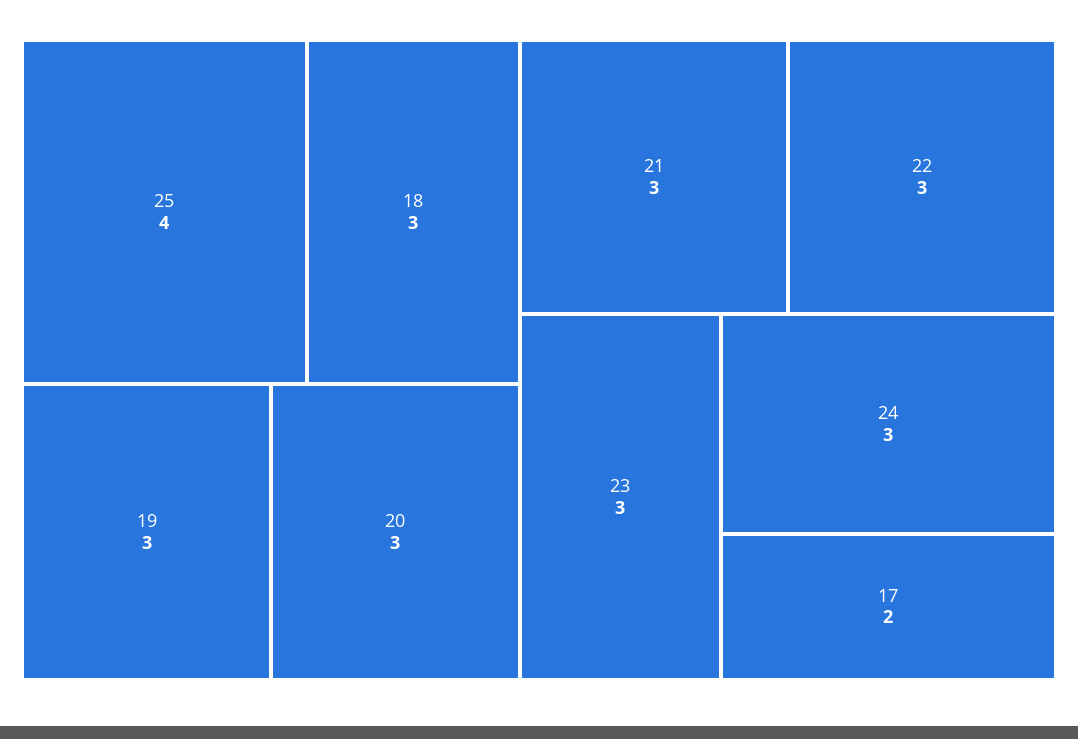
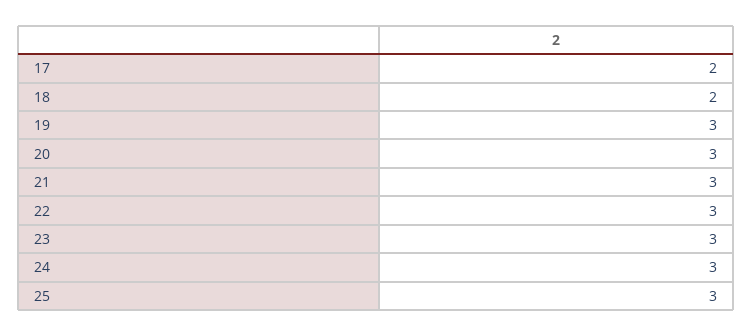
25: 4 -> 3
18: 3 -> 2

